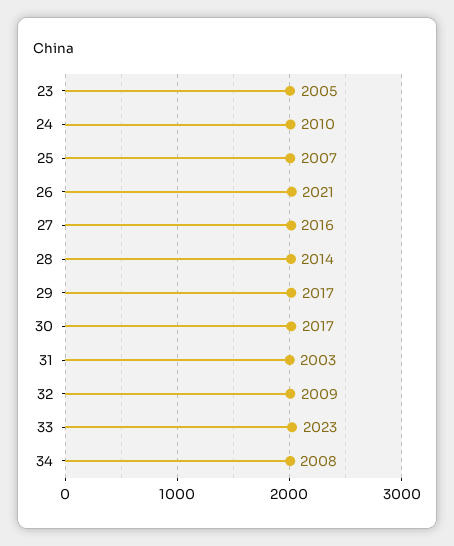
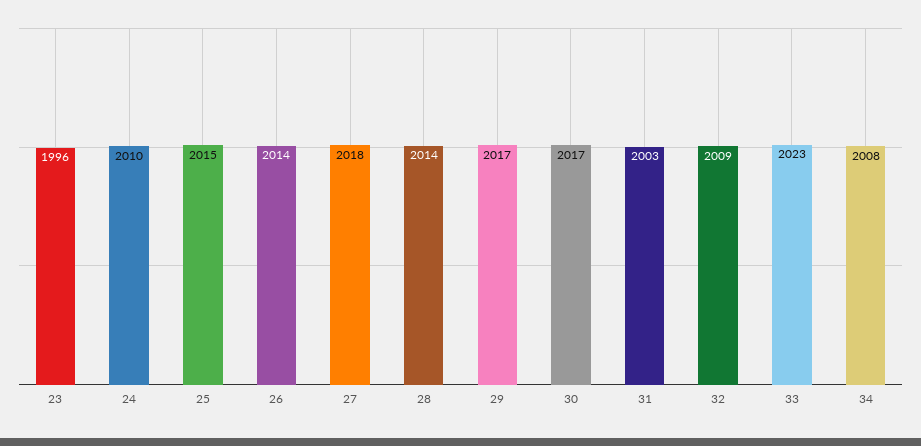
23: 2005 -> 1996
25: 2007 -> 2015
26: 2021 -> 2014
27: 2016 -> 2018

